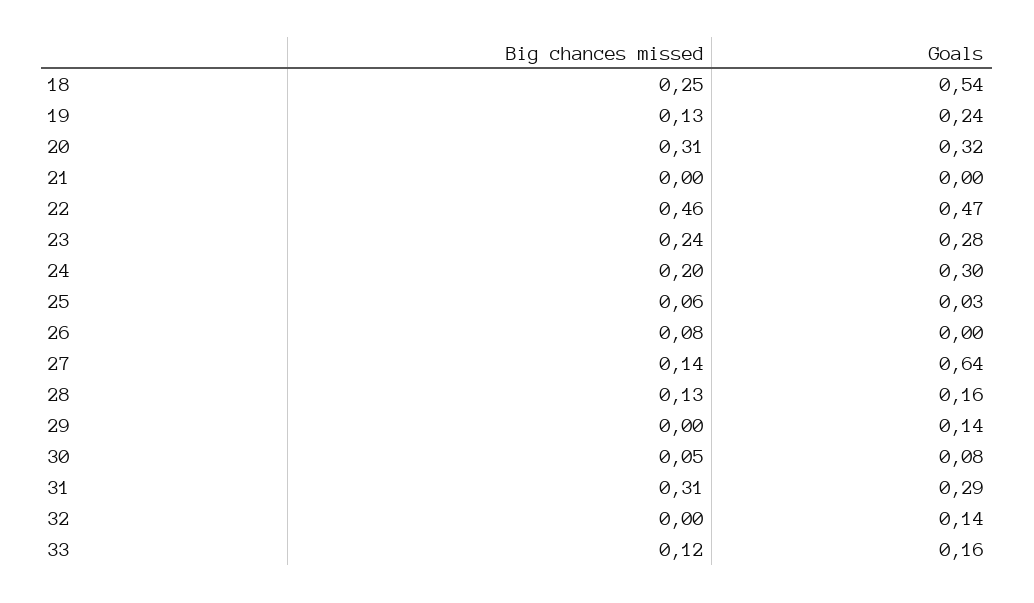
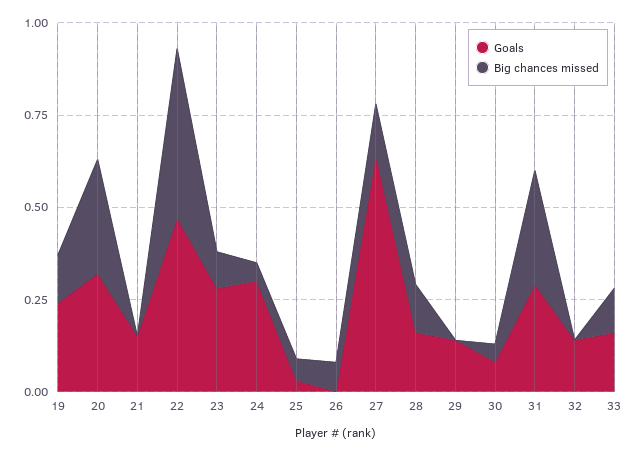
Big chances missed, 18: 0.25 -> none
Goals, 18: 0.54 -> none
Goals, 21: 0 -> 0.15
Big chances missed, 23: 0.24 -> 0.1
Big chances missed, 24: 0.2 -> 0.05

